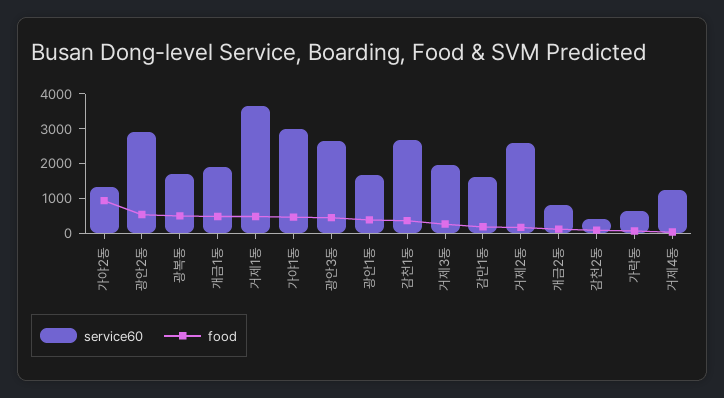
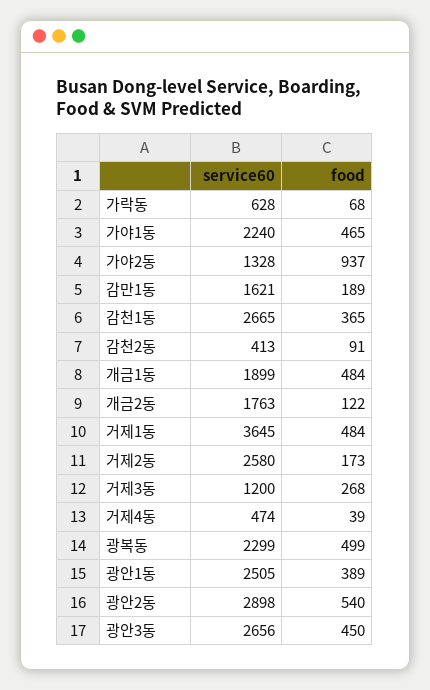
service60, 광복동: 1750 -> 2299
service60, 가야1동: 3000 -> 2240
service60, 광안1동: 1750 -> 2505
service60, 거제3동: 2000 -> 1200
service60, 개금2동: 750 -> 1763
service60, 거제4동: 1250 -> 474

